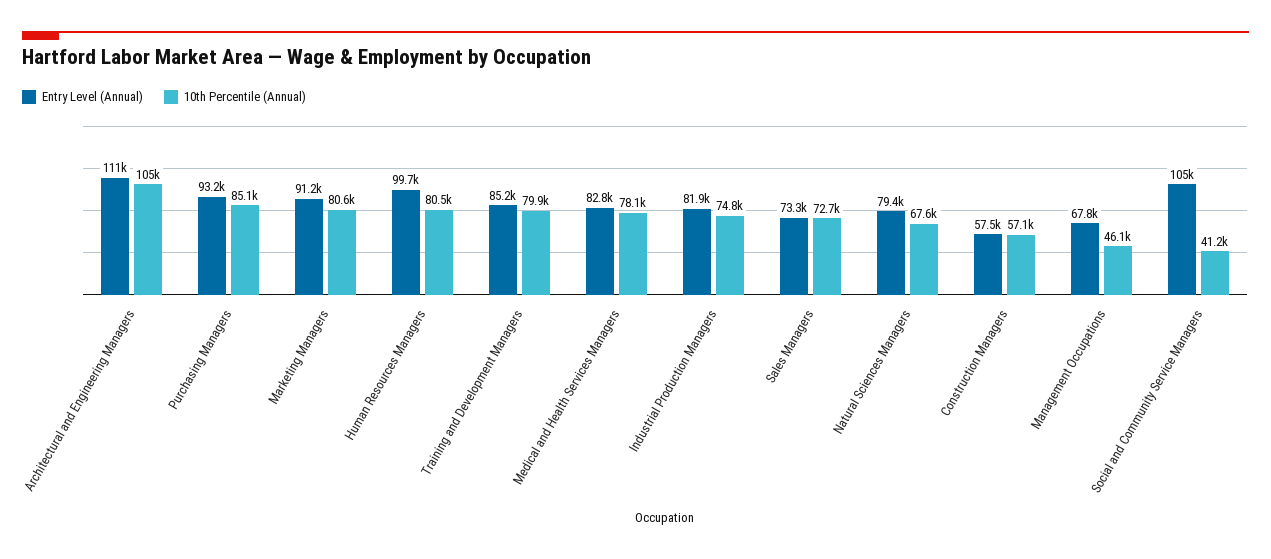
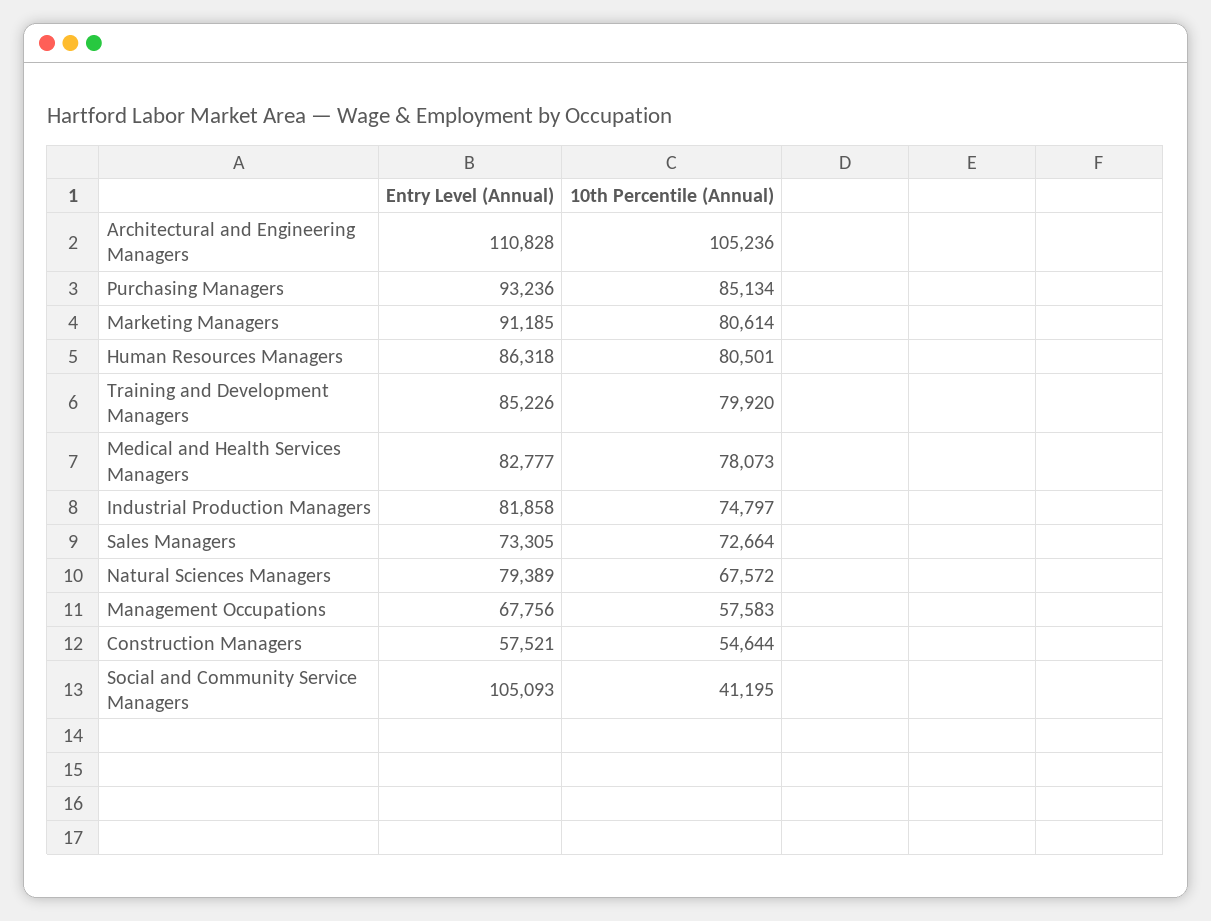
Entry Level (Annual), Human Resources Managers: 99700 -> 86318
10th Percentile (Annual), Construction Managers: 57100 -> 54644
10th Percentile (Annual), Management Occupations: 46100 -> 57583

